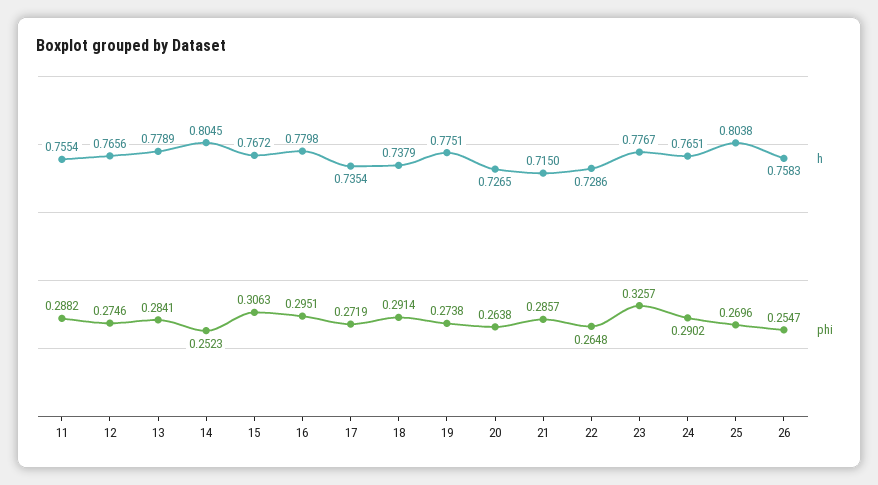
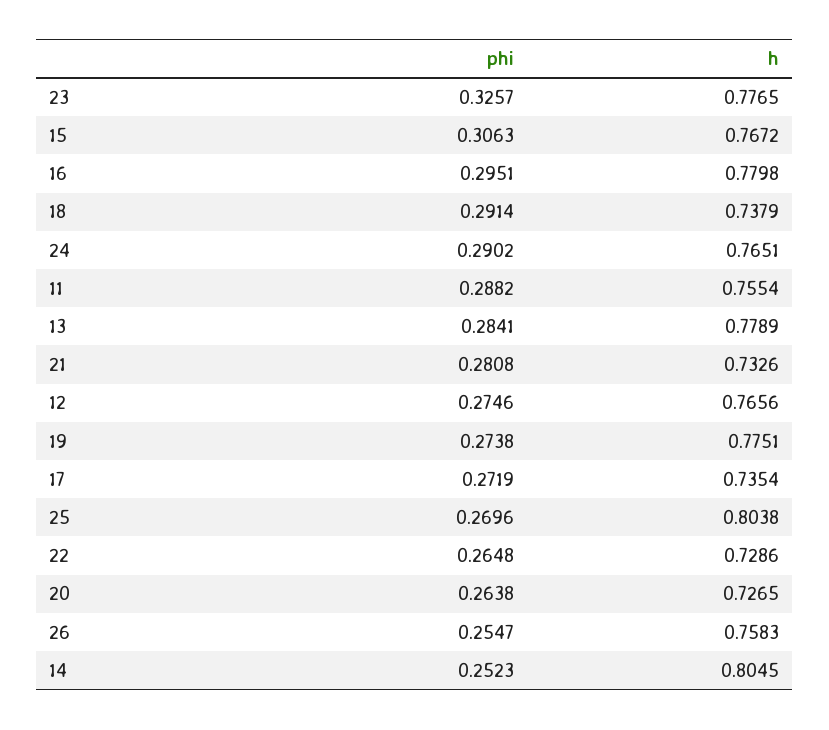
h, 21: 0.715 -> 0.7326
phi, 21: 0.2857 -> 0.2808
h, 23: 0.7767 -> 0.7765

